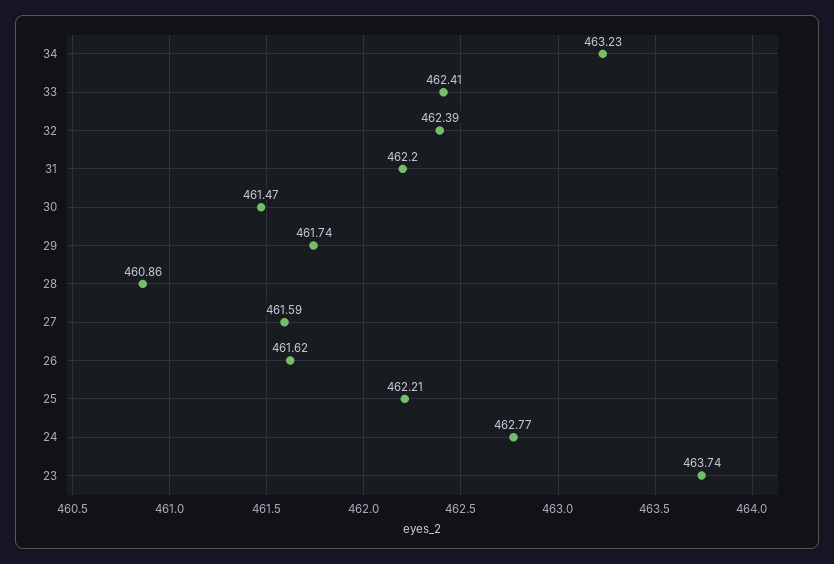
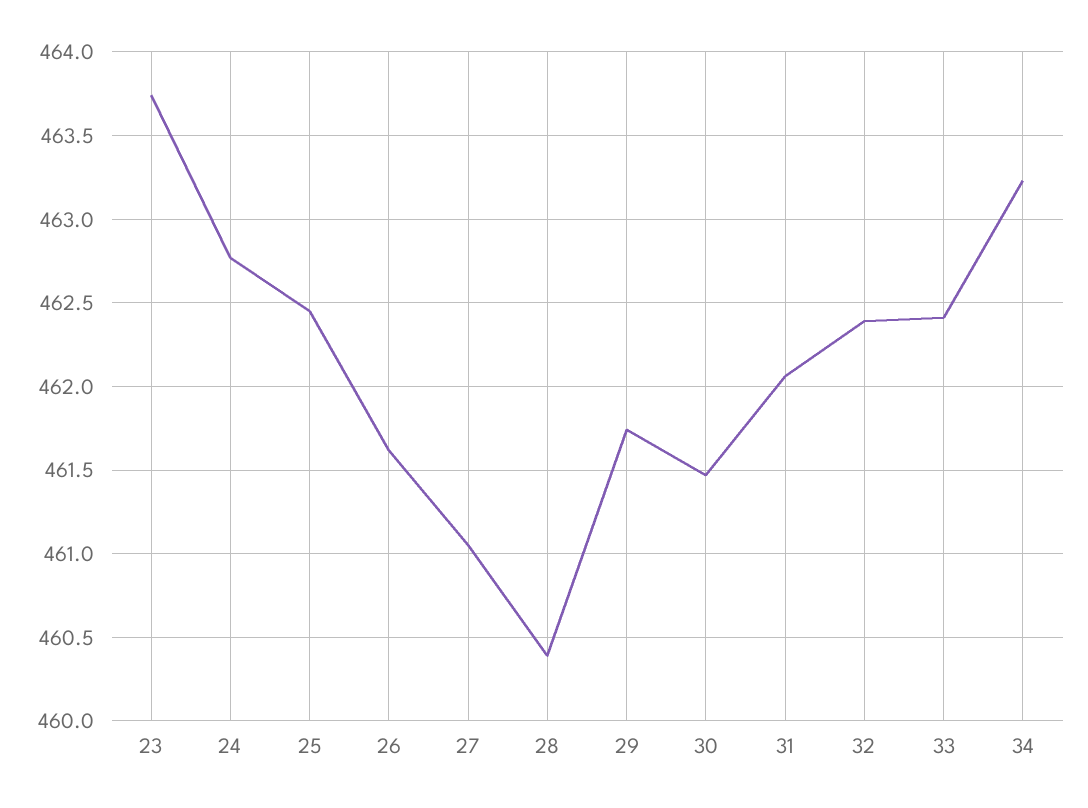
31: 462.2 -> 462.05
28: 460.86 -> 460.4
27: 461.59 -> 461.05
25: 462.21 -> 462.45

